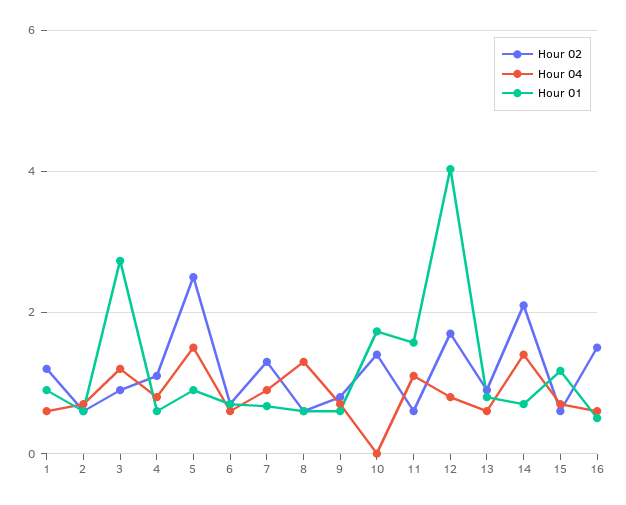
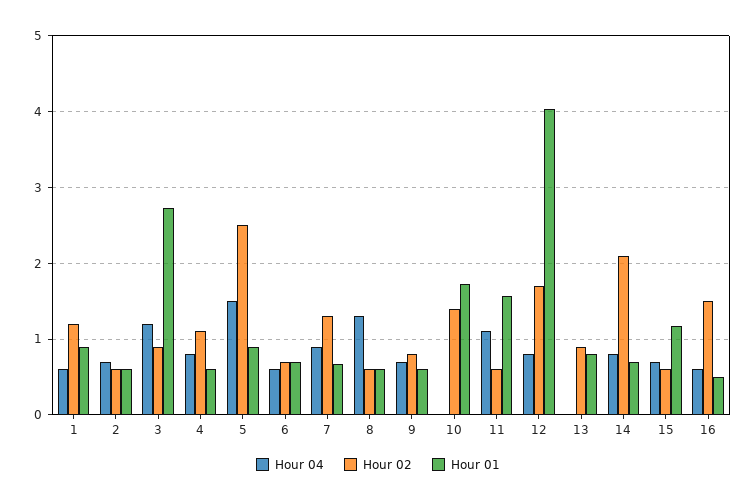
Hour 04, 13: 0.6 -> 0
Hour 04, 14: 1.4 -> 0.8

